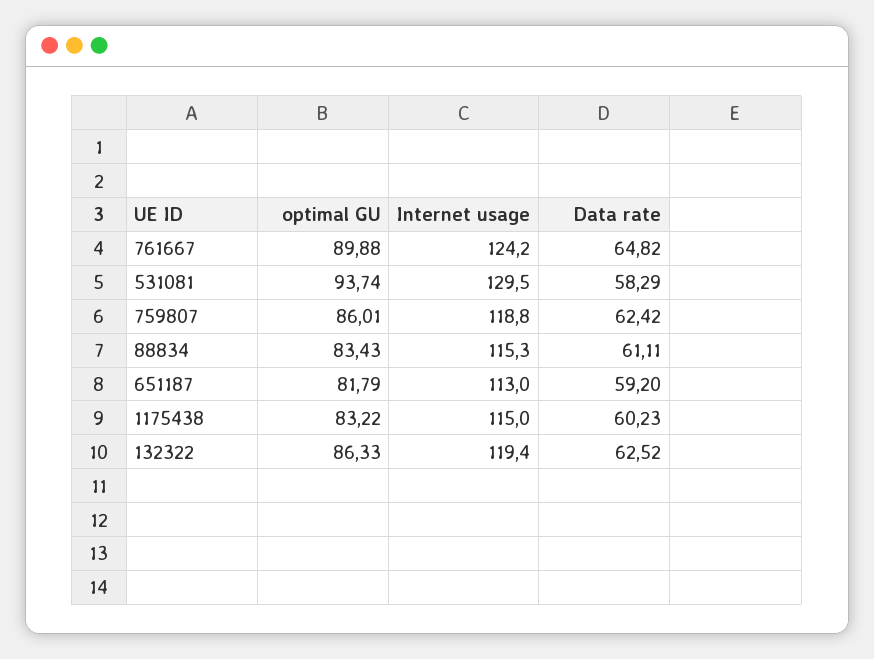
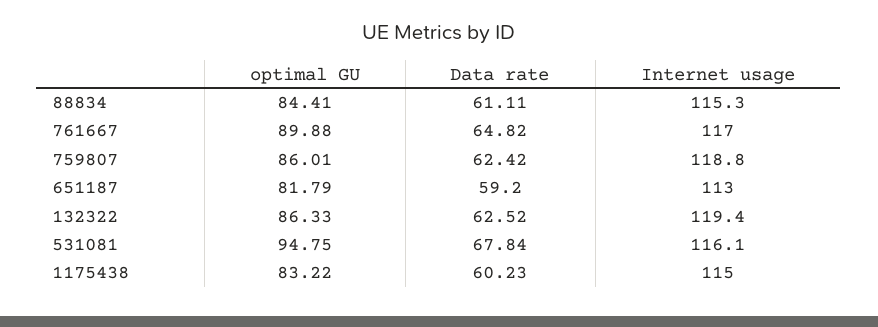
Internet usage, 761667: 124.2 -> 117
optimal GU, 531081: 93.74 -> 94.75
Internet usage, 531081: 129.5 -> 116.1
Data rate, 531081: 58.29 -> 67.84
optimal GU, 88834: 83.43 -> 84.41

